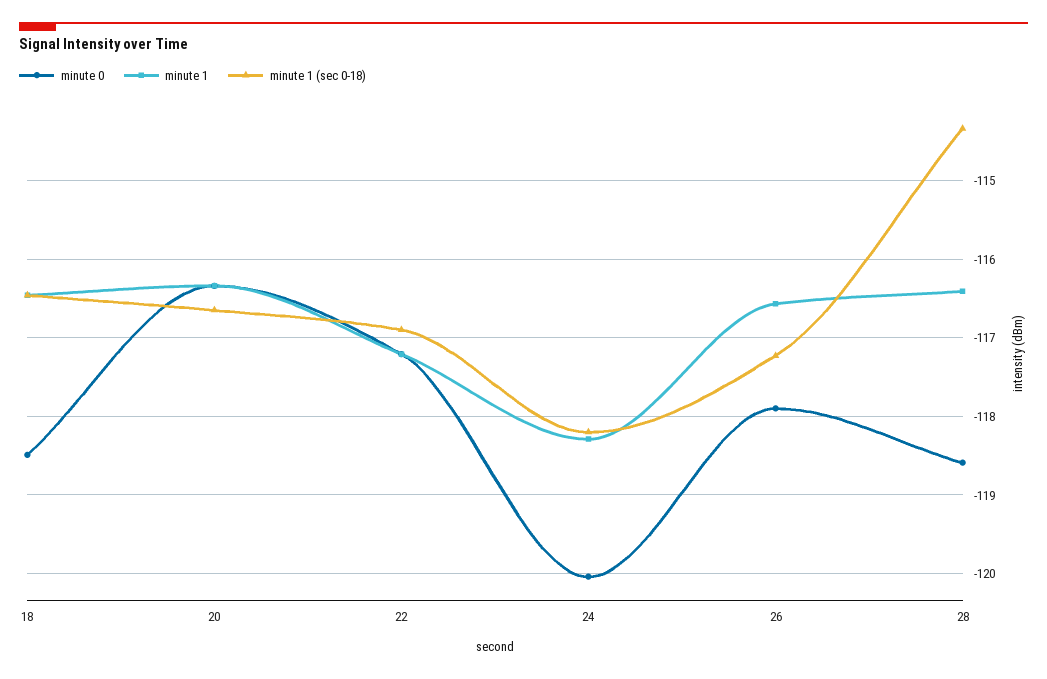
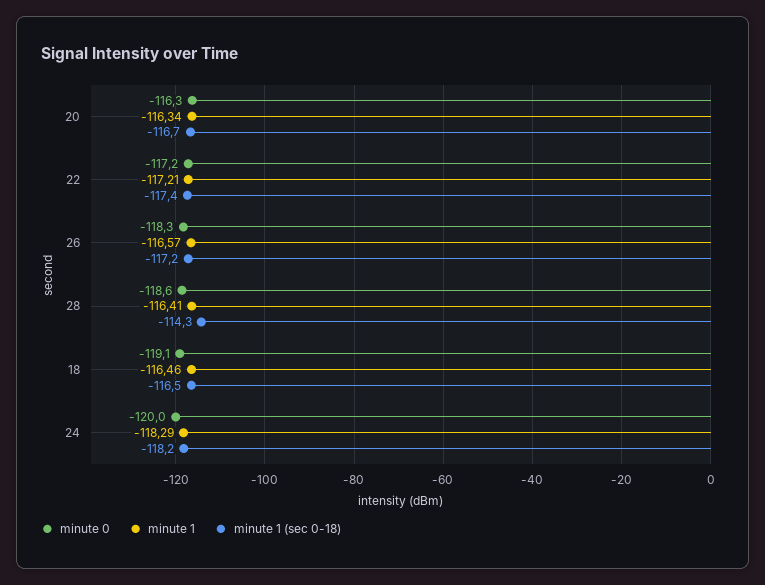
minute 0, 18: -118.5 -> -119.1
minute 1 (sec 0-18), 22: -116.9 -> -117.4
minute 0, 26: -117.9 -> -118.3

